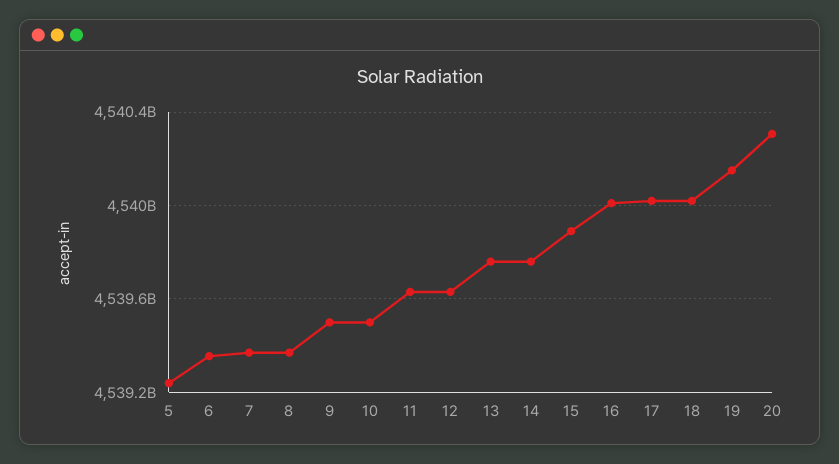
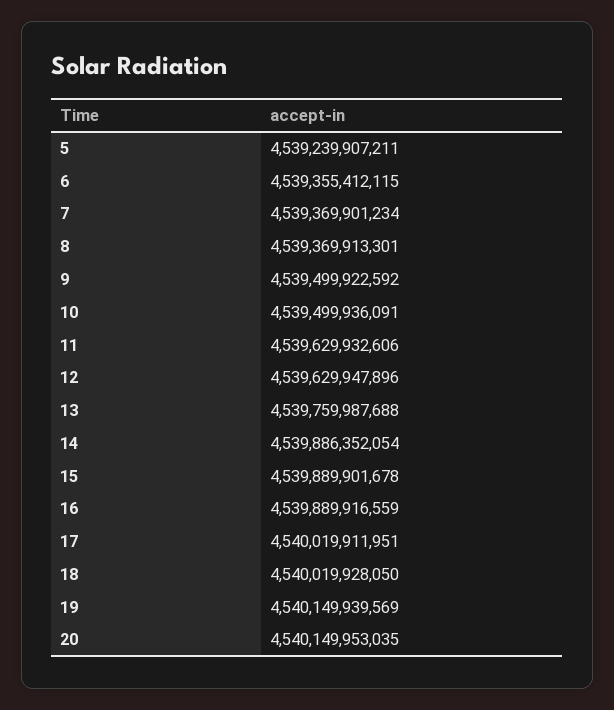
14: 4539750000000 -> 4539886352054
16: 4540000000000 -> 4539889916559
20: 4540300000000 -> 4540149953035

